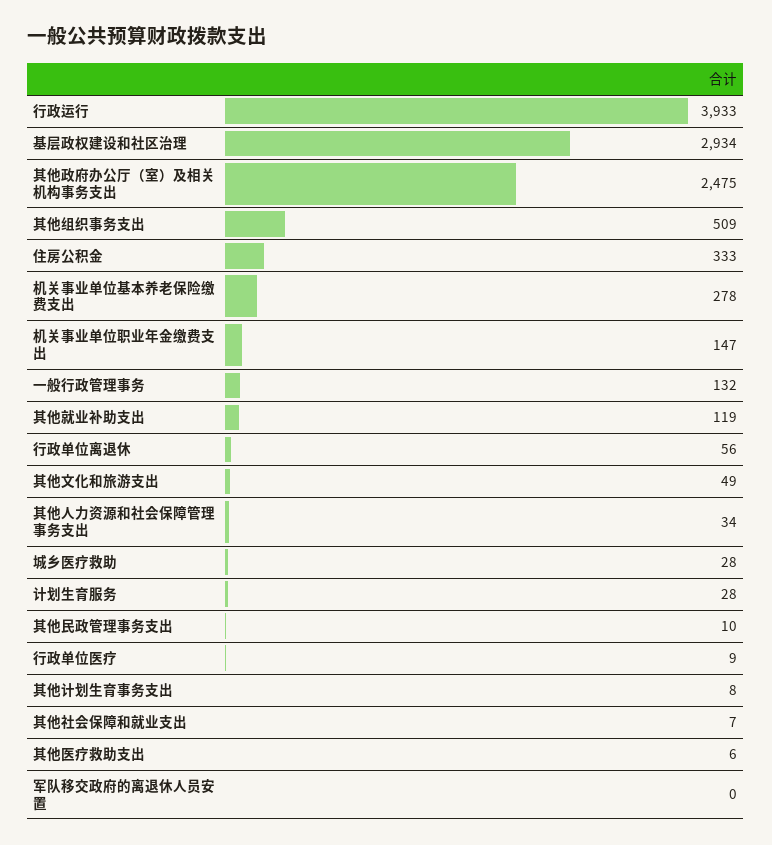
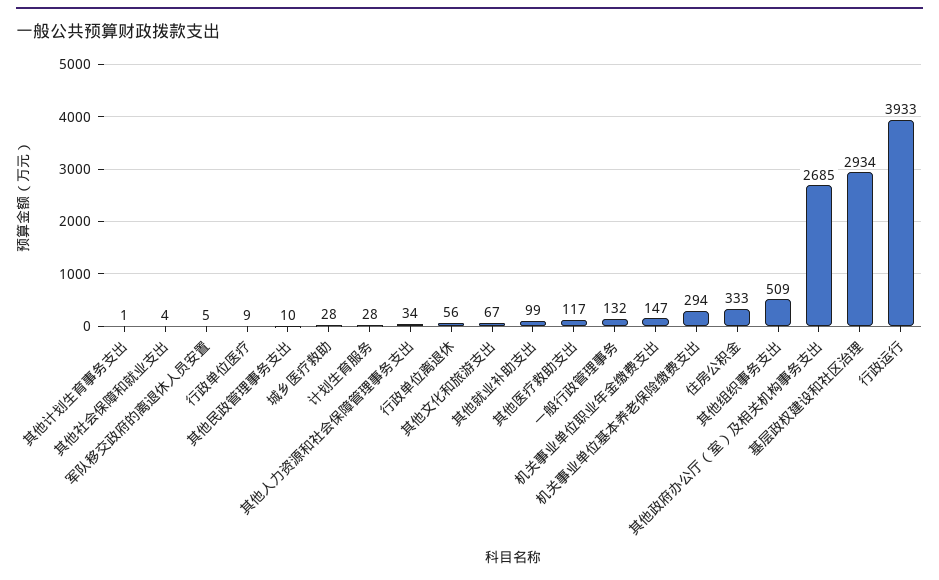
其他政府办公厅（室）及相关机构事务支出: 2475 -> 2685
机关事业单位基本养老保险缴费支出: 278 -> 294
其他就业补助支出: 119 -> 99
其他文化和旅游支出: 49 -> 67
其他计划生育事务支出: 8 -> 1
其他社会保障和就业支出: 7 -> 4
其他医疗救助支出: 6 -> 117
军队移交政府的离退休人员安置: 0 -> 5

